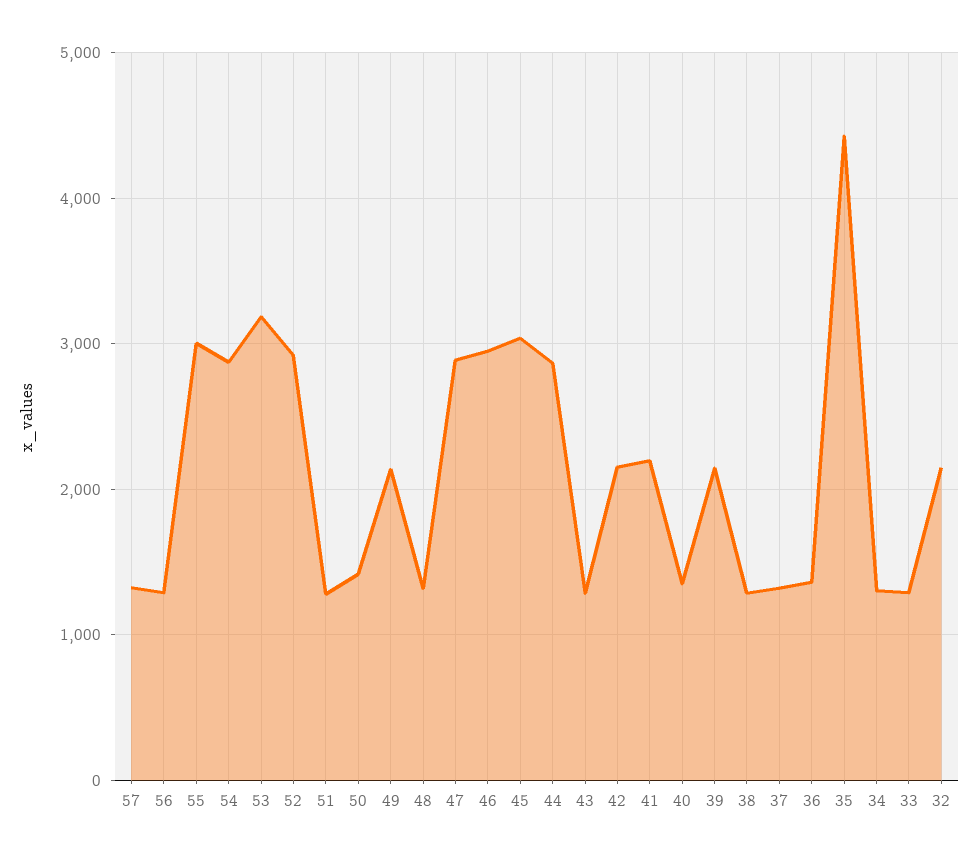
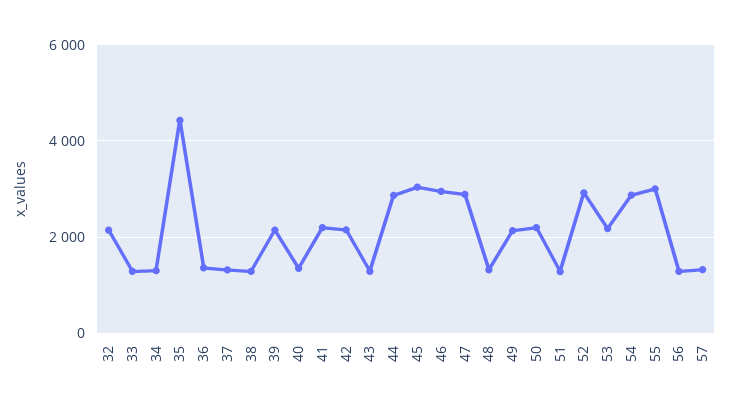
53: 3200 -> 2200
50: 1400 -> 2200

